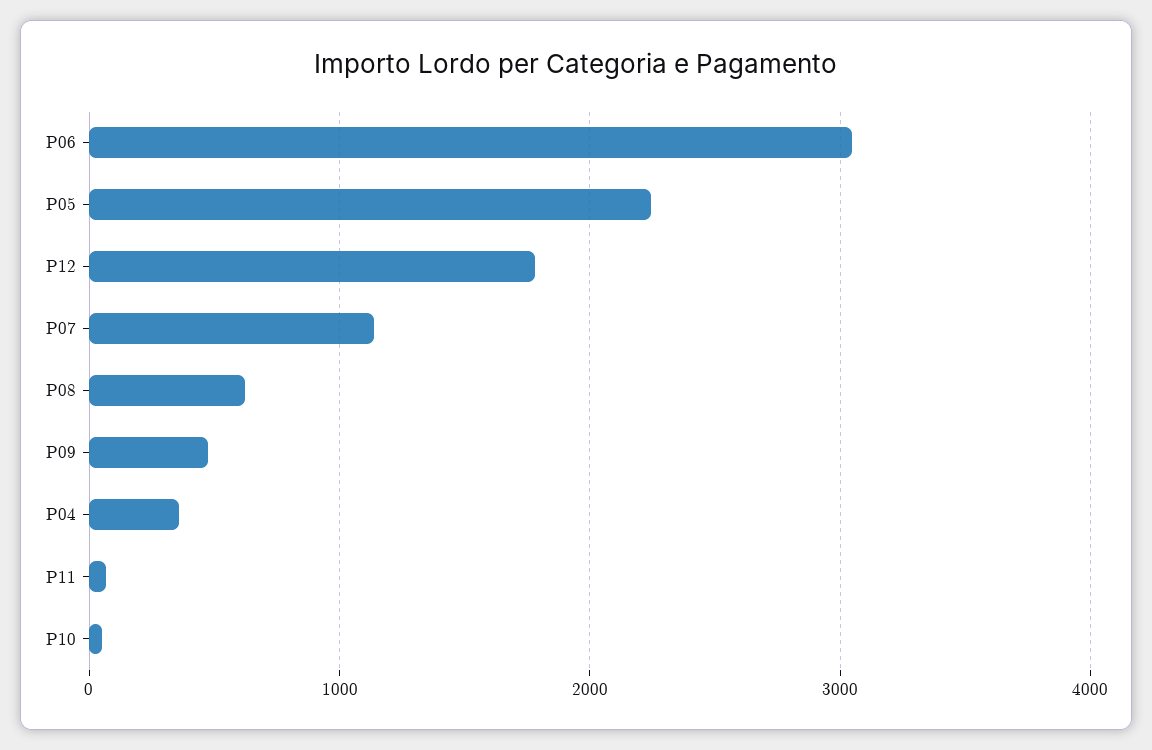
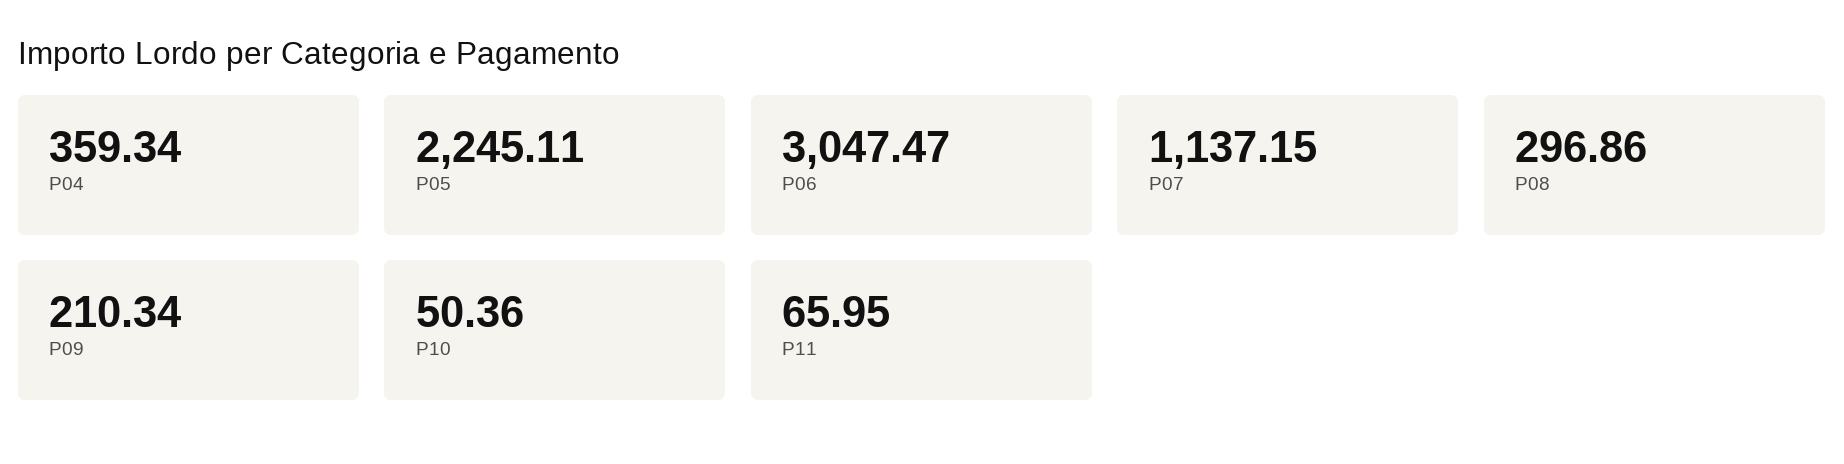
P12: 1800 -> none
P08: 600 -> 296.86
P09: 500 -> 210.34

